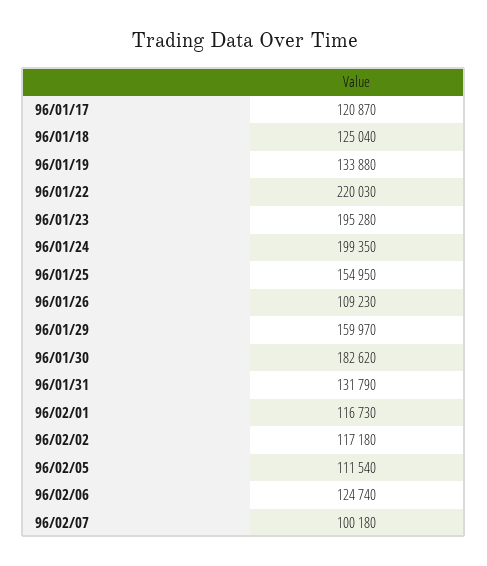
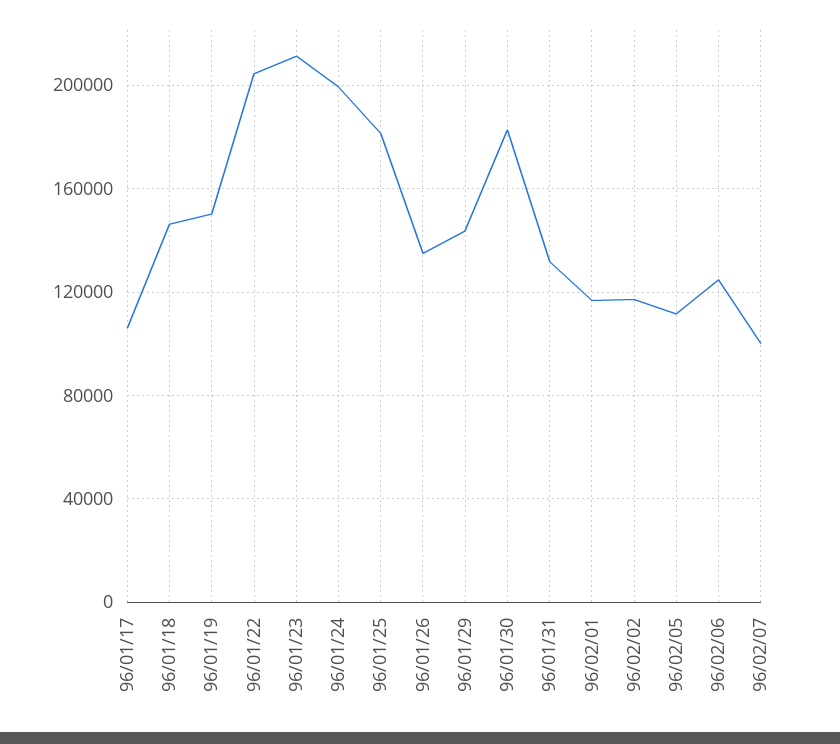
96/01/17: 120870 -> 105000
96/01/18: 125040 -> 145000
96/01/19: 133880 -> 150000
96/01/22: 220030 -> 205000
96/01/23: 195280 -> 210000
96/01/25: 154950 -> 180000
96/01/26: 109230 -> 135000
96/01/29: 159970 -> 145000

